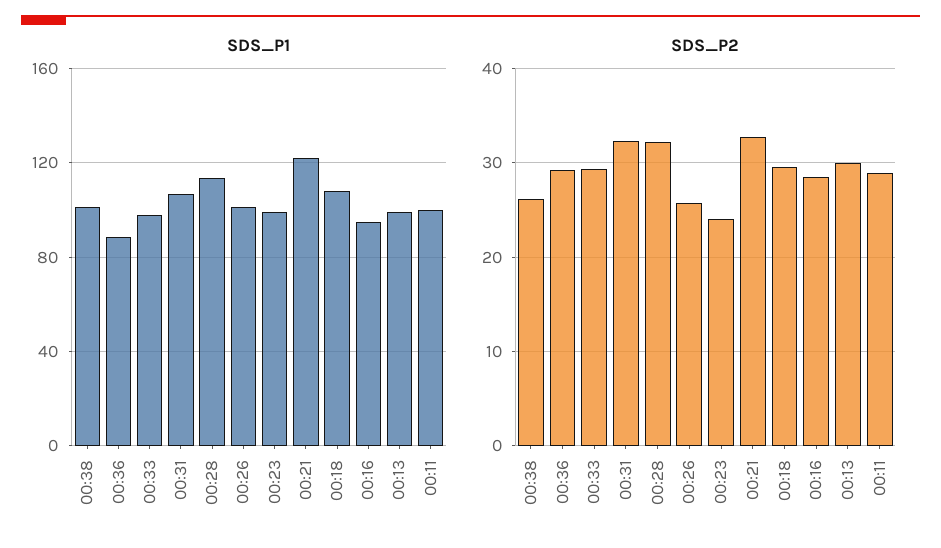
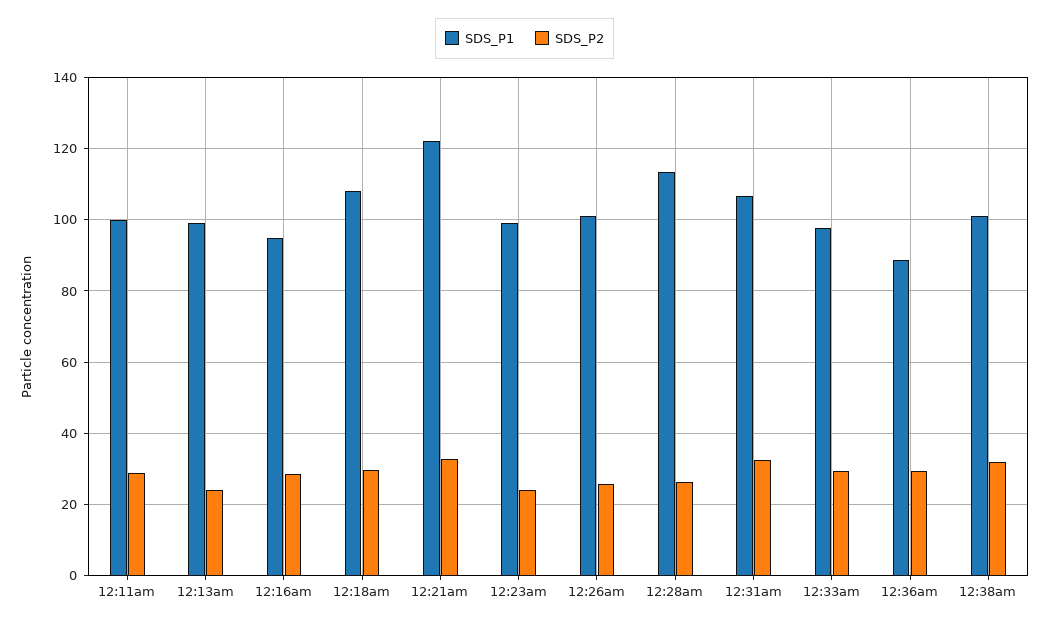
SDS_P2, 00:38: 26 -> 32
SDS_P2, 00:28: 32 -> 26
SDS_P2, 00:13: 30 -> 24

